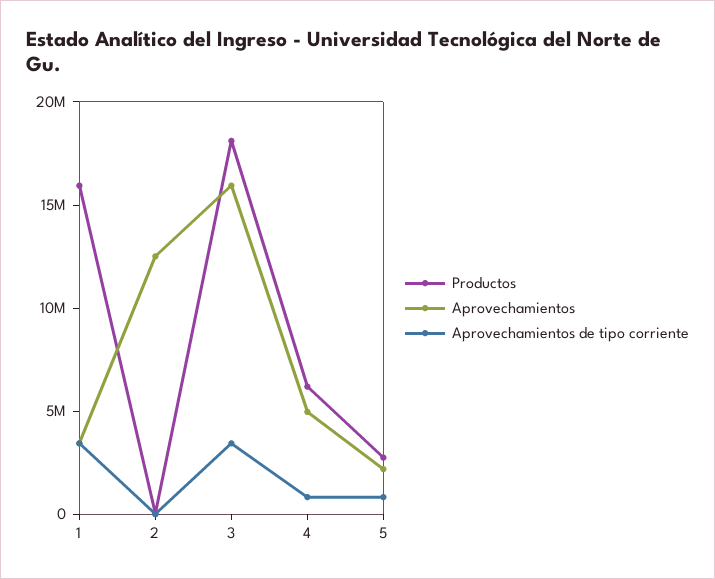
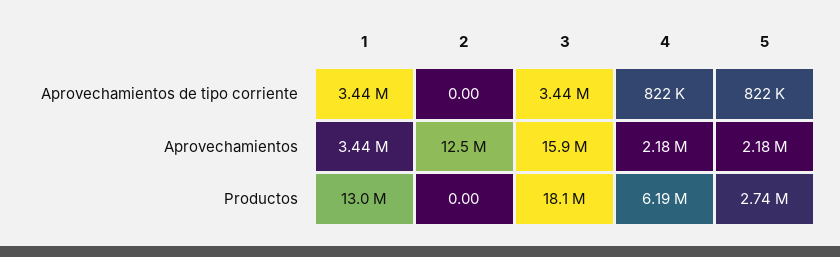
Productos, 1: 16000000 -> 13000000
Aprovechamientos, 4: 5000000 -> 2180000

